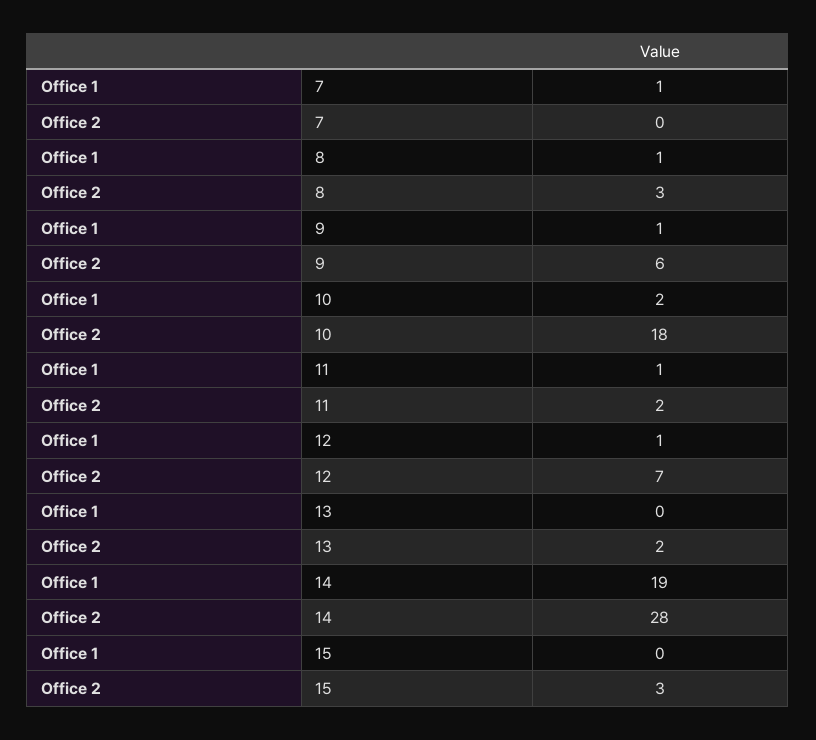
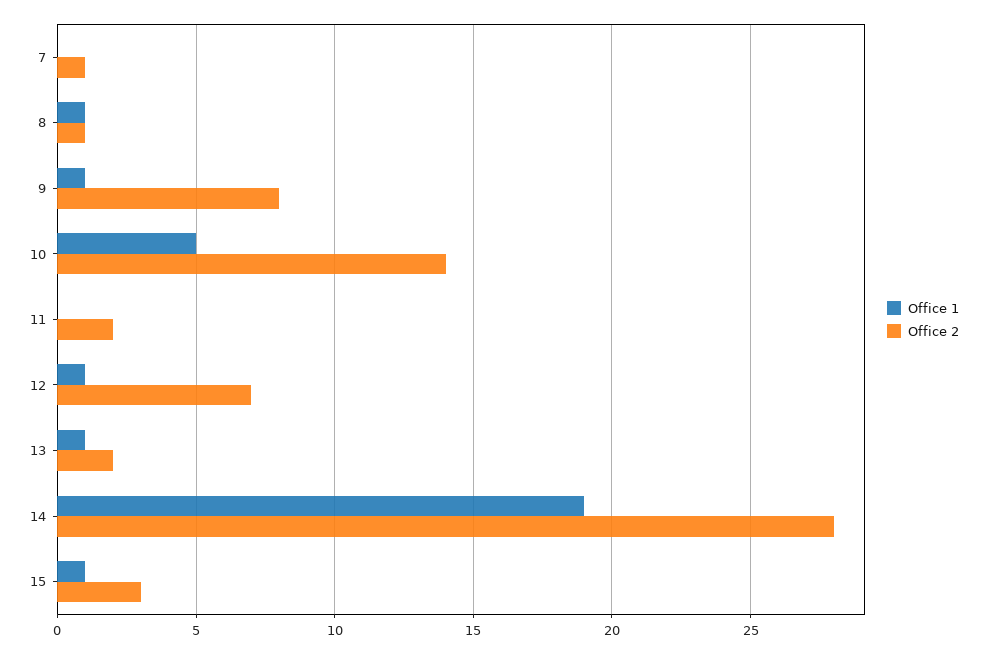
Office 1, 7: 1 -> 0
Office 2, 7: 0 -> 1
Office 2, 8: 3 -> 1
Office 2, 9: 6 -> 8
Office 1, 10: 2 -> 5
Office 2, 10: 18 -> 14
Office 1, 11: 1 -> 0
Office 1, 13: 0 -> 1
Office 1, 15: 0 -> 1

